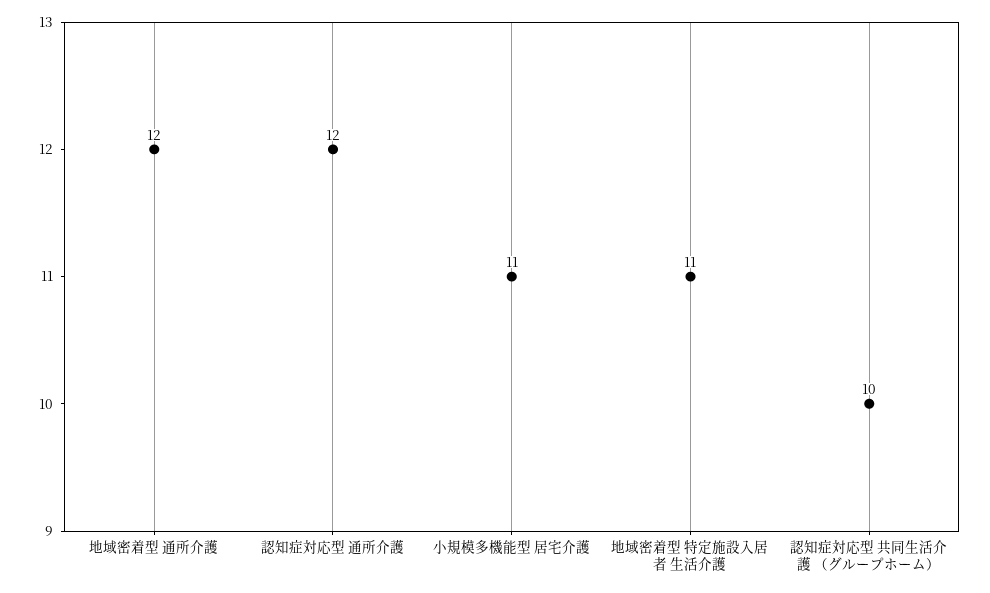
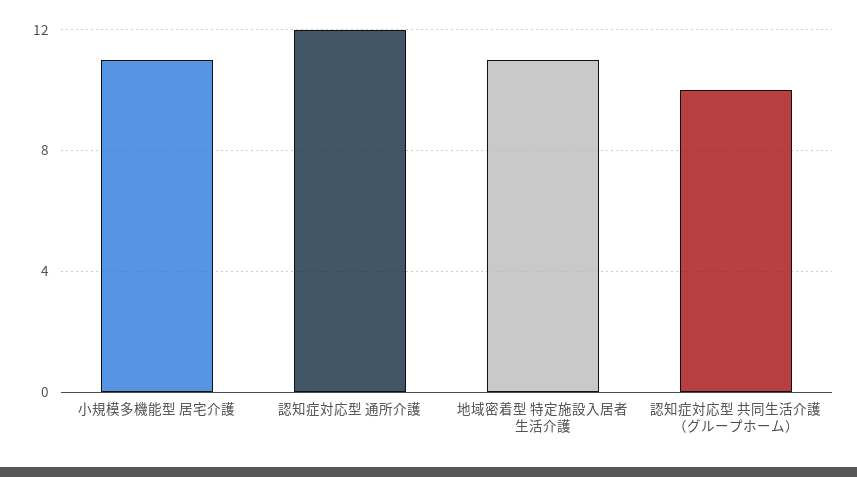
地域密着型 通所介護: 12 -> none

